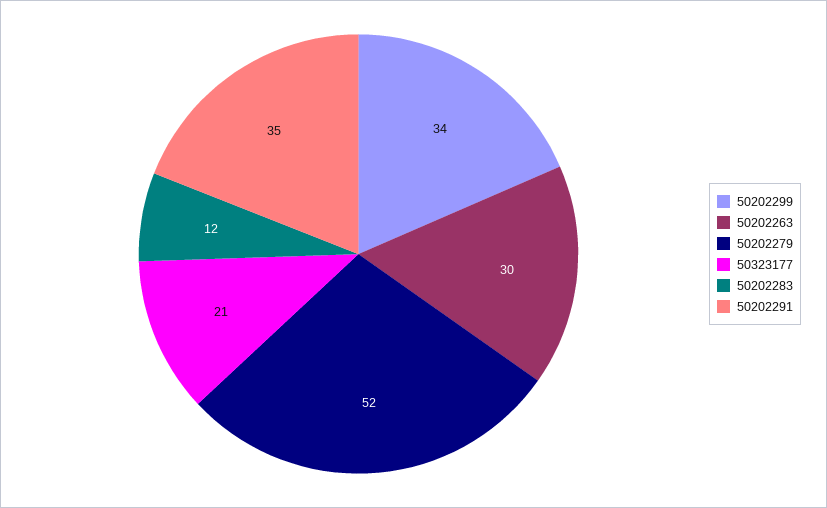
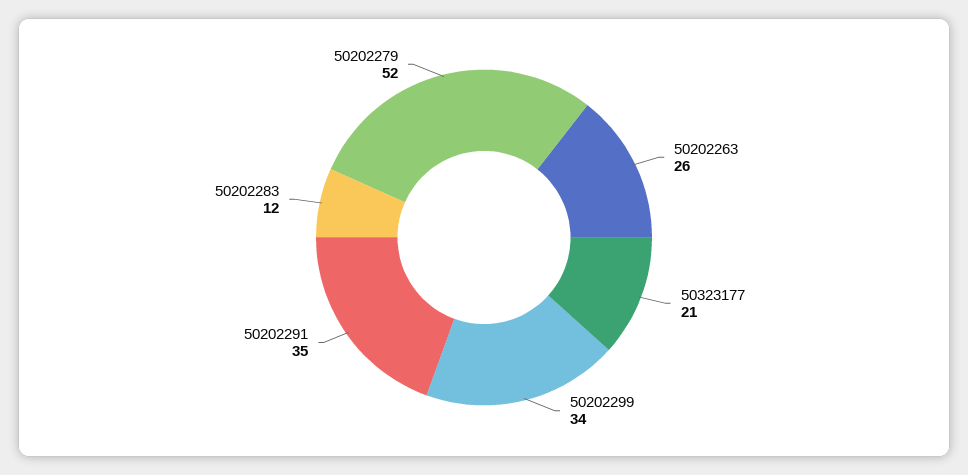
50202263: 30 -> 26

